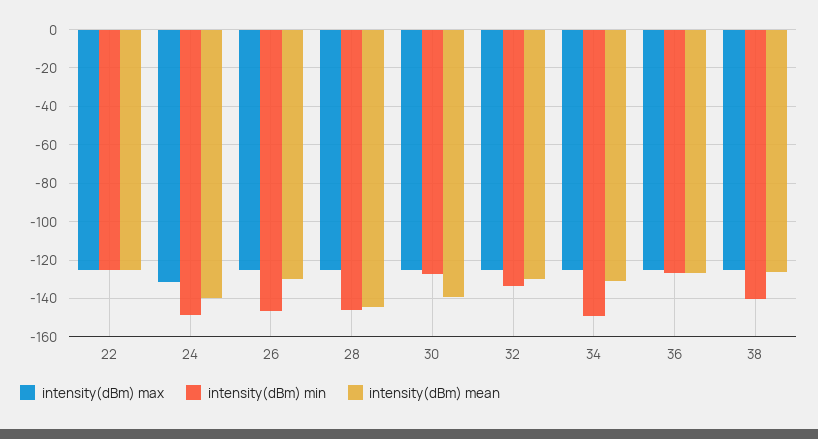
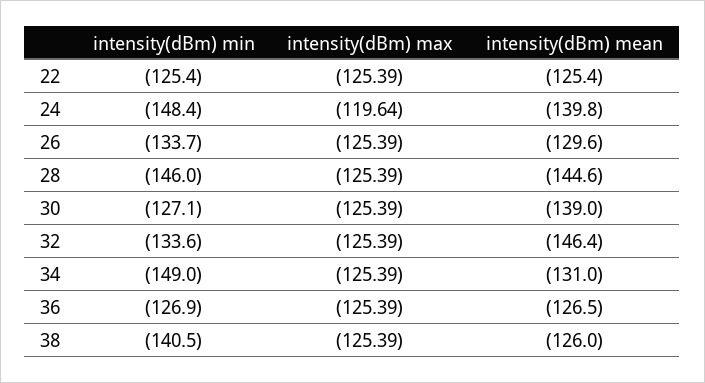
intensity(dBm) max, 24: -130 -> -119.64
intensity(dBm) min, 26: -145 -> -133.7
intensity(dBm) mean, 32: -130 -> -146.4

